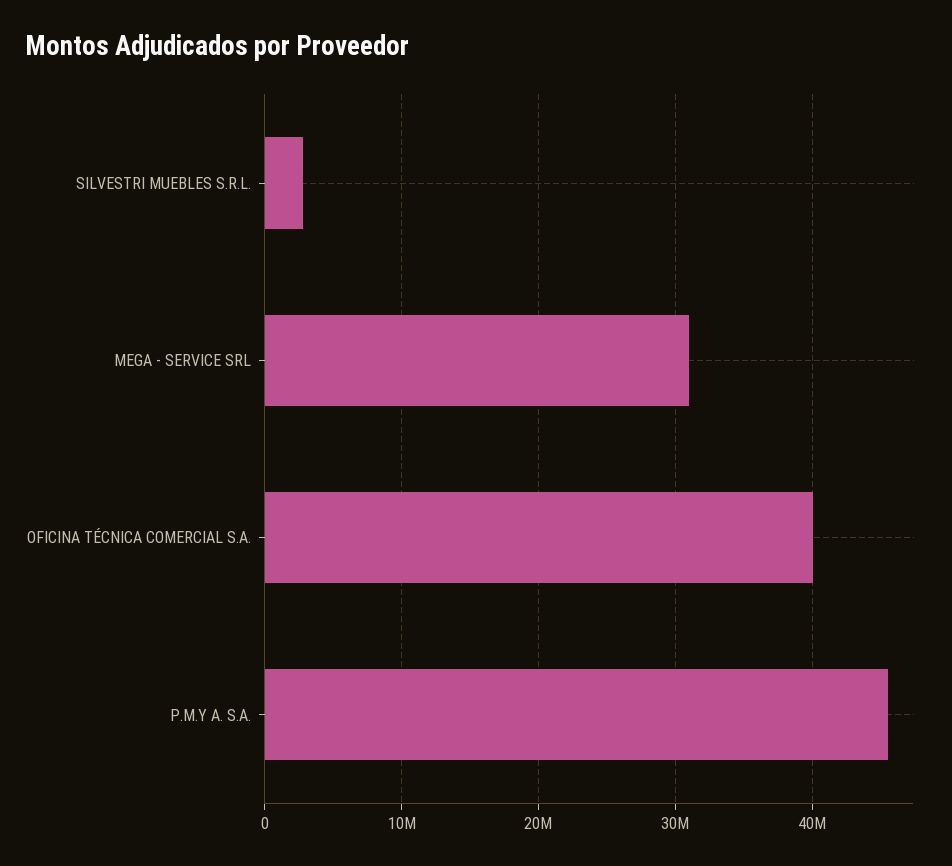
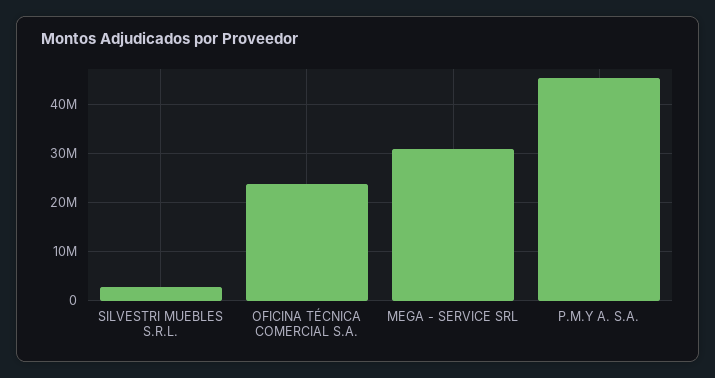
OFICINA TÉCNICA COMERCIAL S.A.: 40000000 -> 24000000

